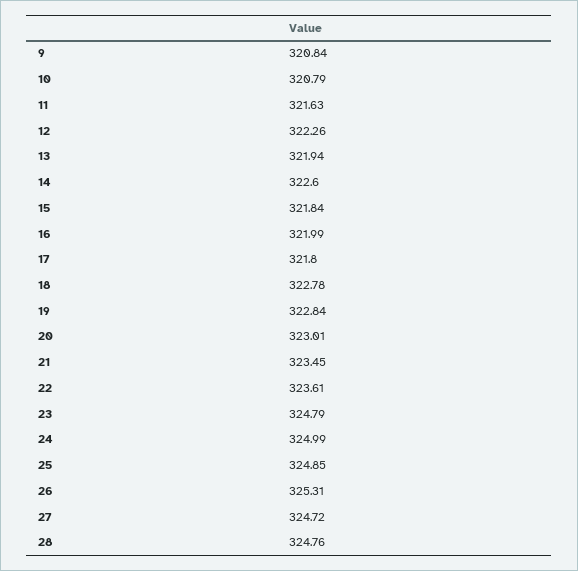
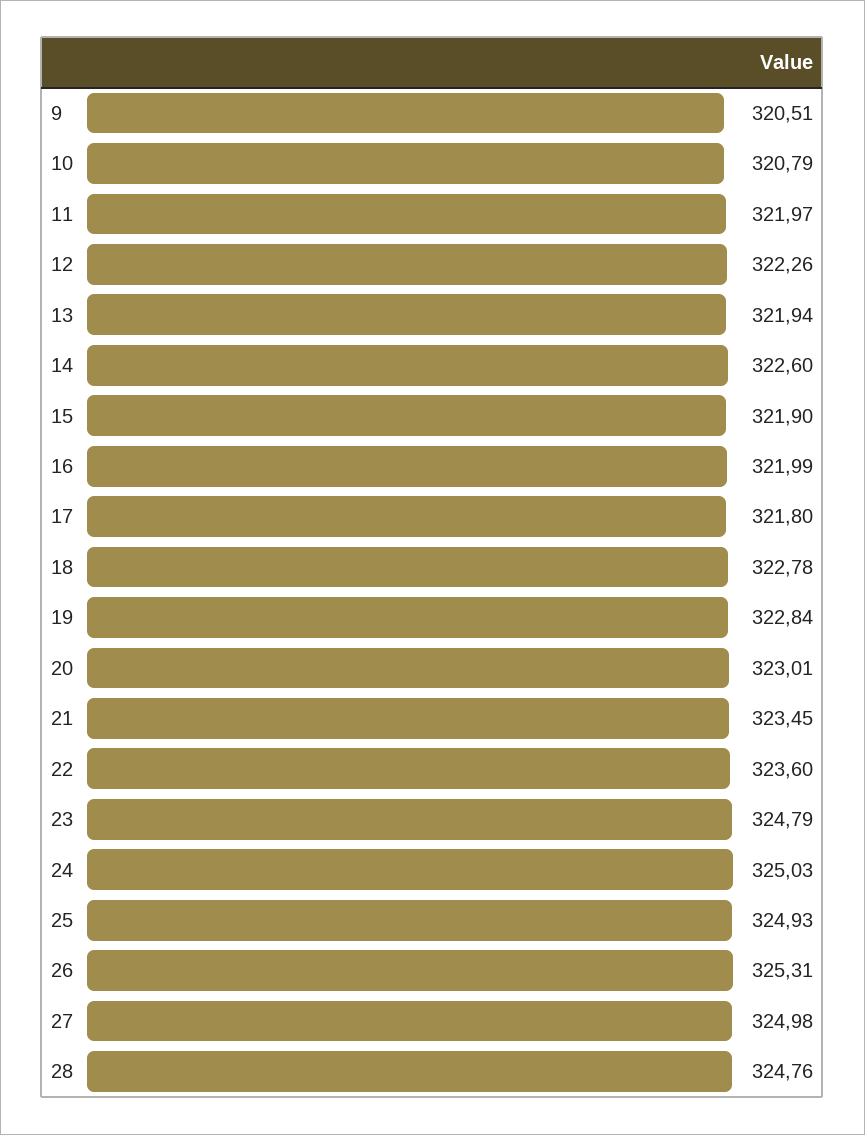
9: 320.84 -> 320.51
11: 321.63 -> 321.97
15: 321.84 -> 321.9
22: 323.61 -> 323.6
24: 324.99 -> 325.03
25: 324.85 -> 324.93
27: 324.72 -> 324.98

